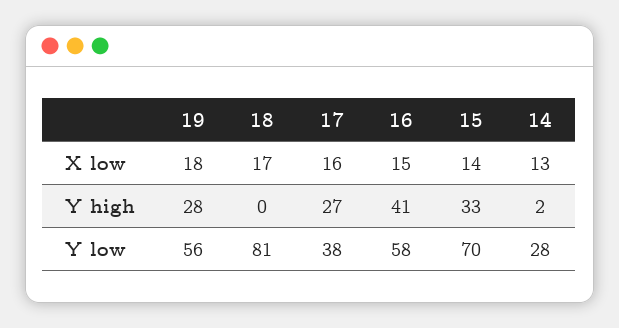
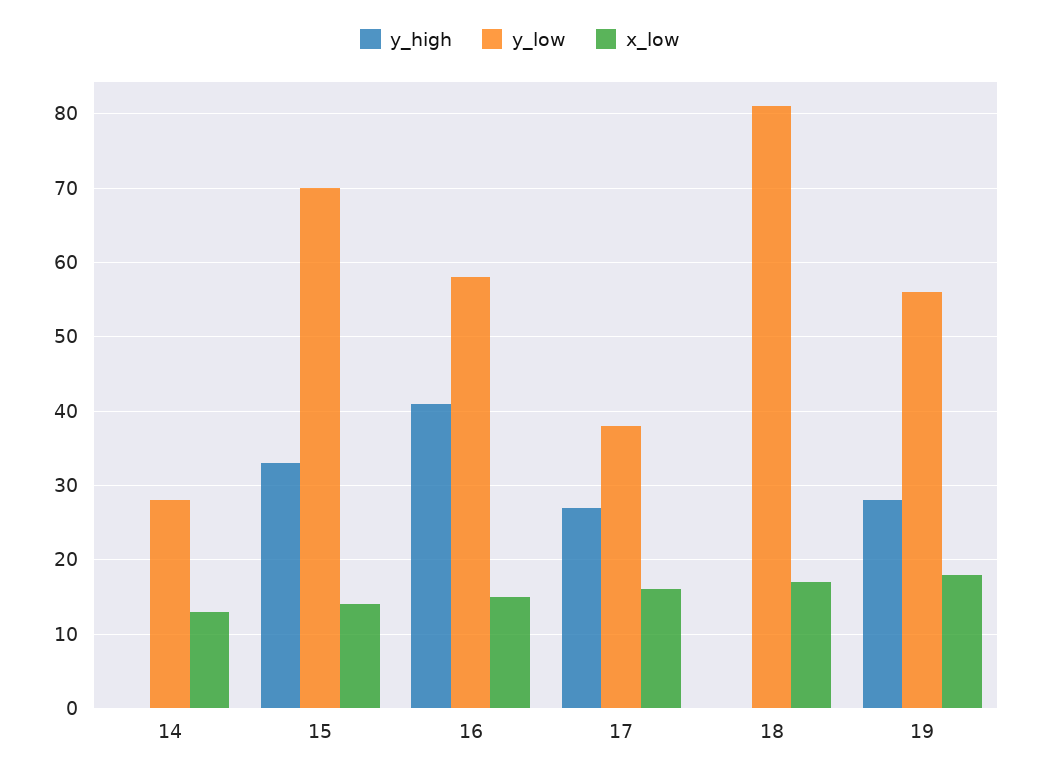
Y high, 14: 2 -> 0

